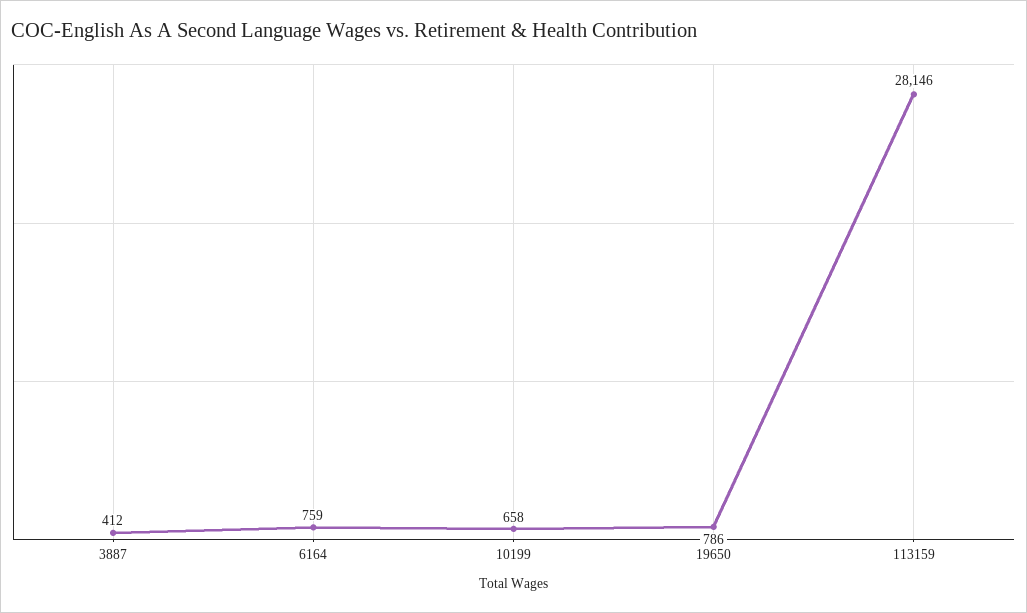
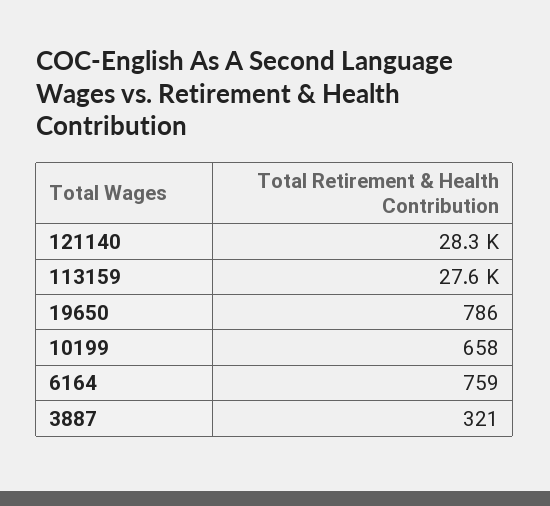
3887: 412 -> 321
113159: 28146 -> 27600
121140: none -> 28300

